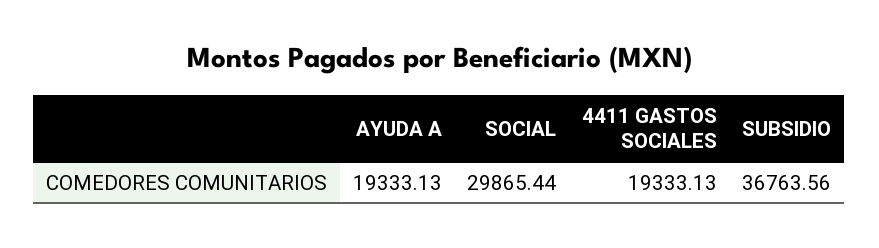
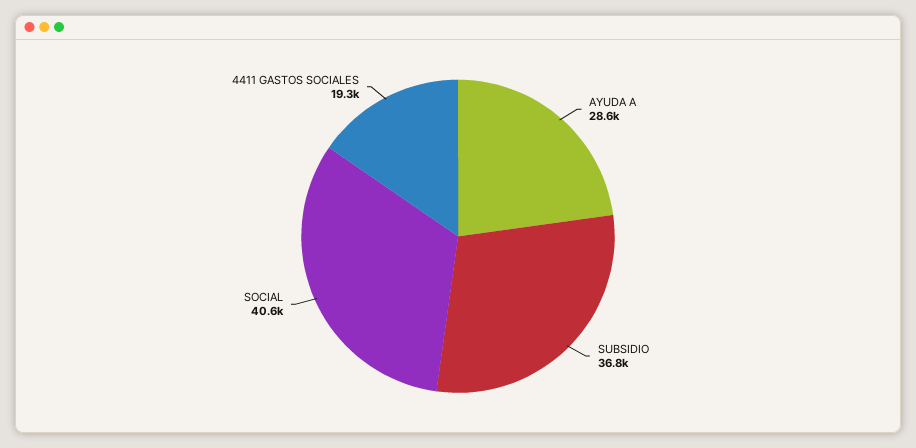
AYUDA A: 19333.13 -> 28600
SOCIAL: 29865.44 -> 40600

